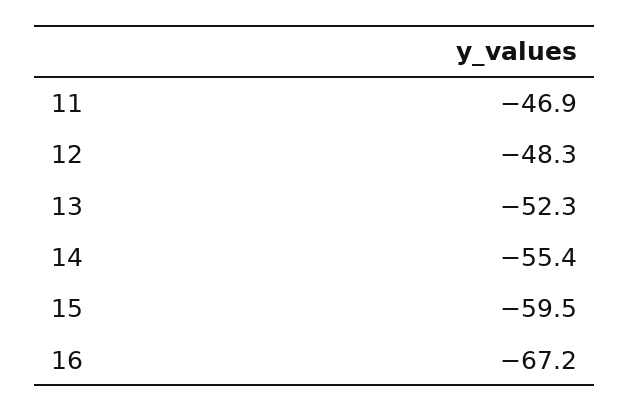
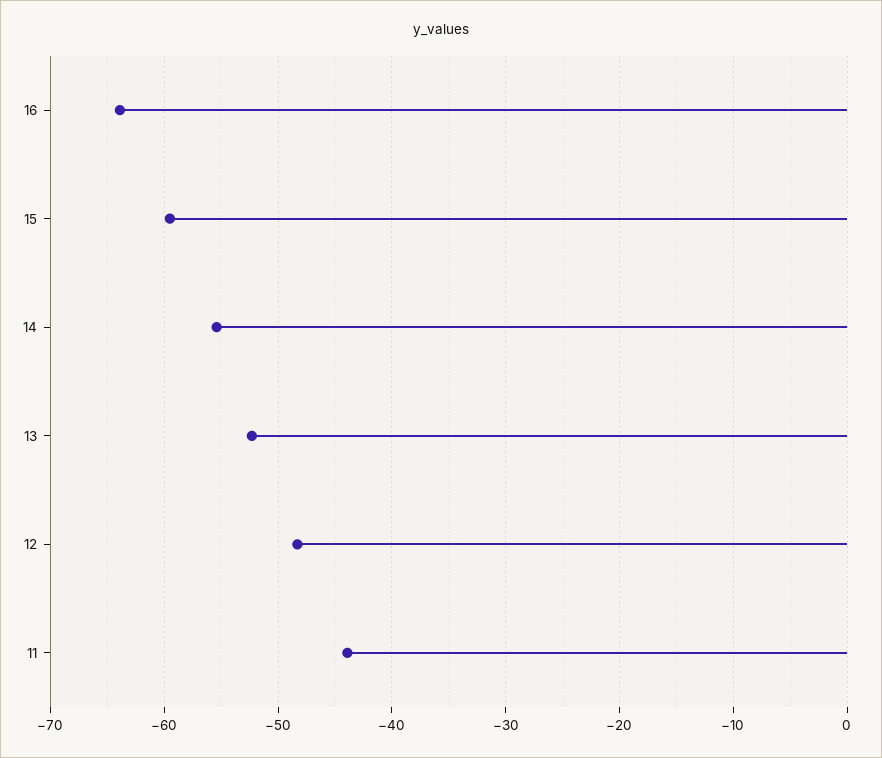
11: -46.9 -> -44
16: -67.2 -> -64

